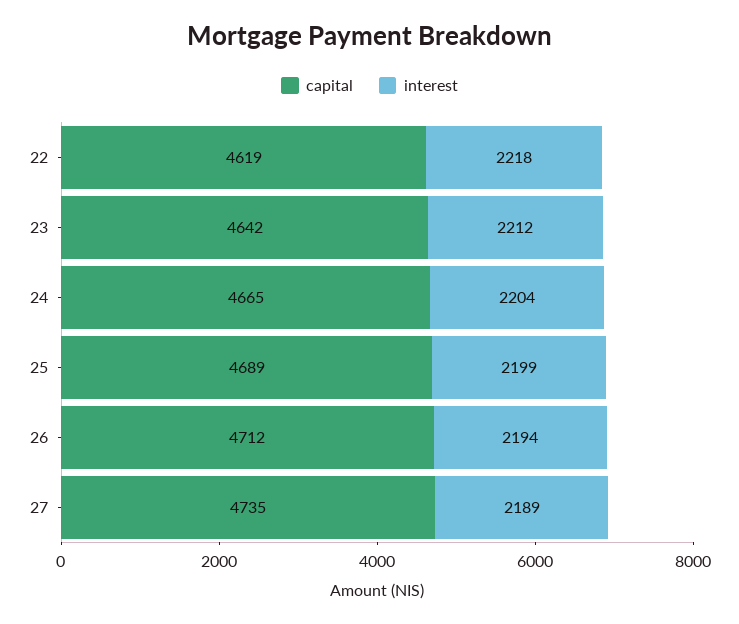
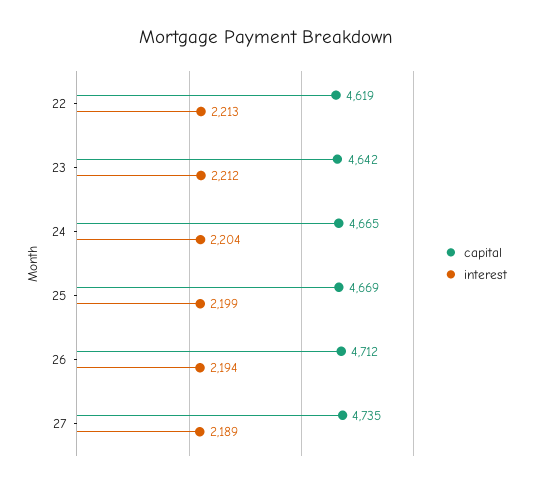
interest, 22: 2218 -> 2213
capital, 25: 4689 -> 4669

